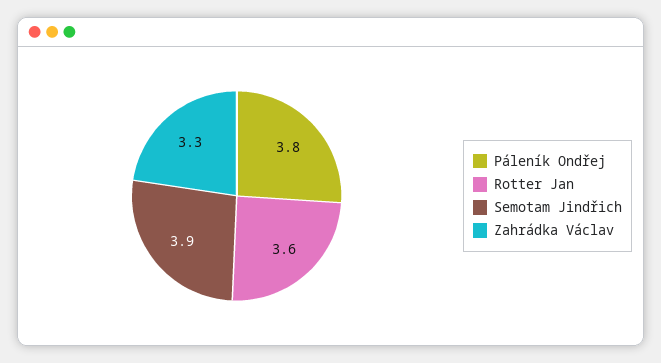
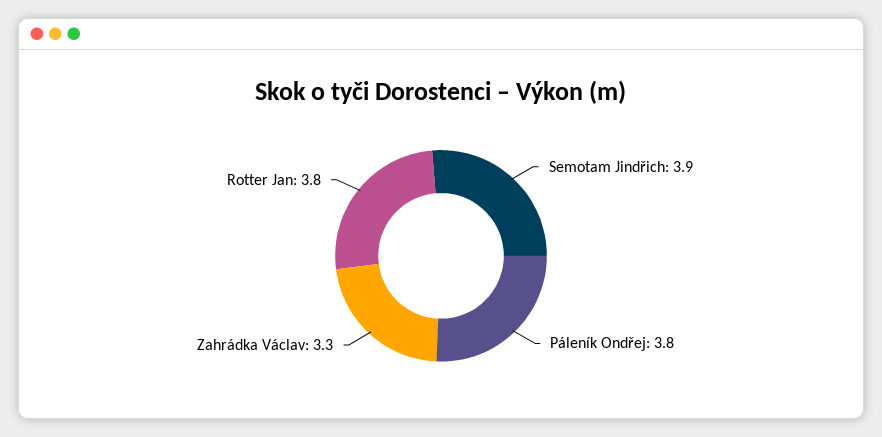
Rotter Jan: 3.6 -> 3.8

